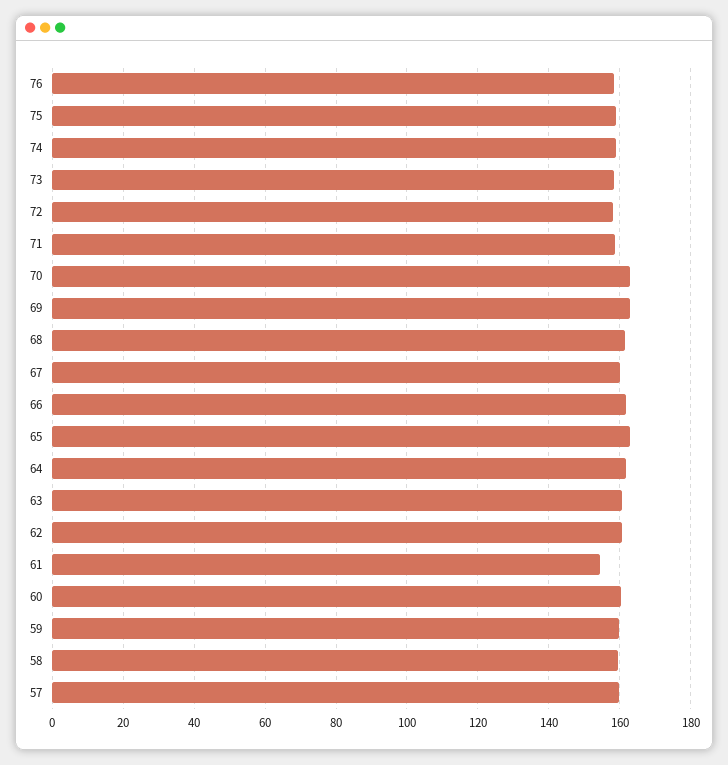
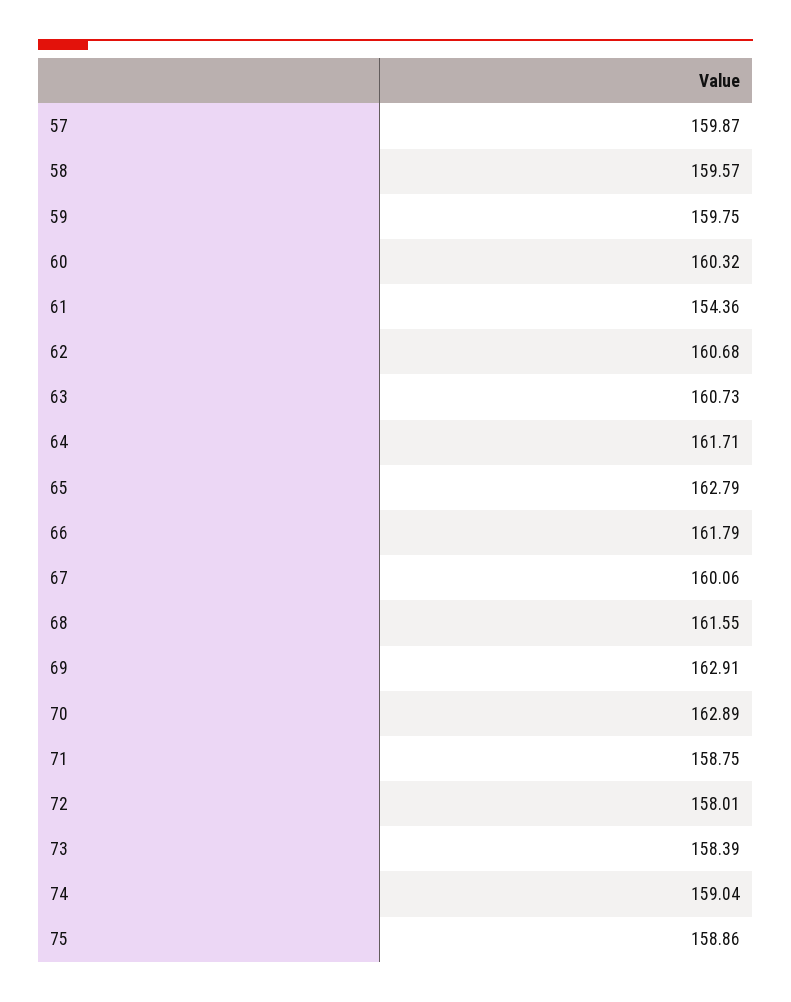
76: 158 -> none

